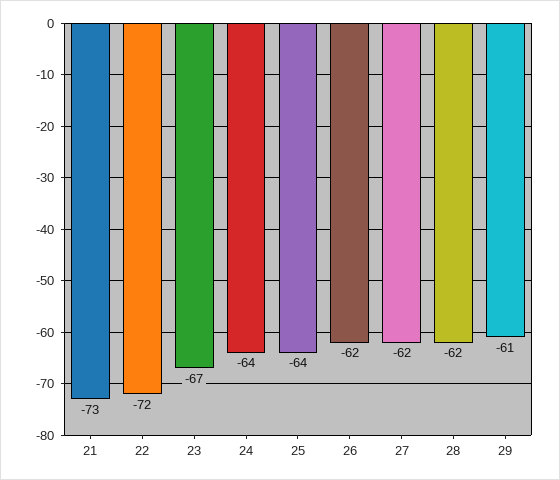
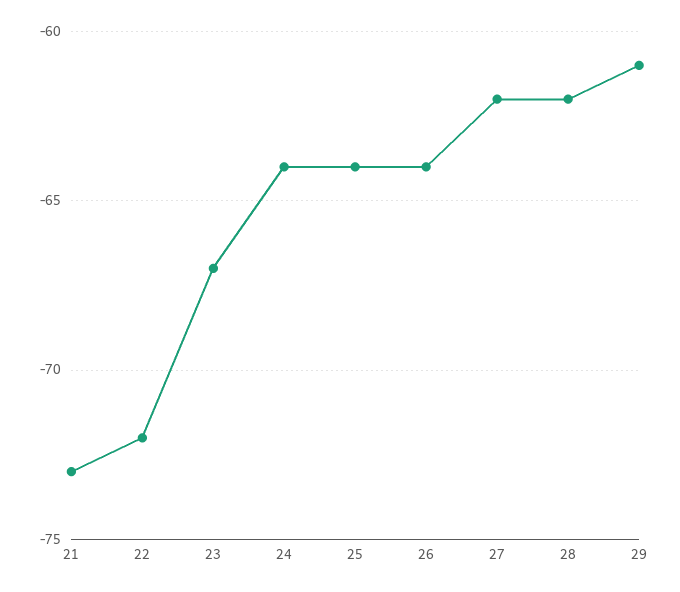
26: -62 -> -64

